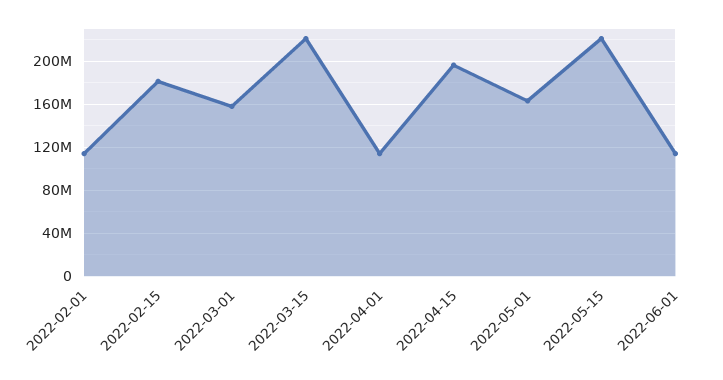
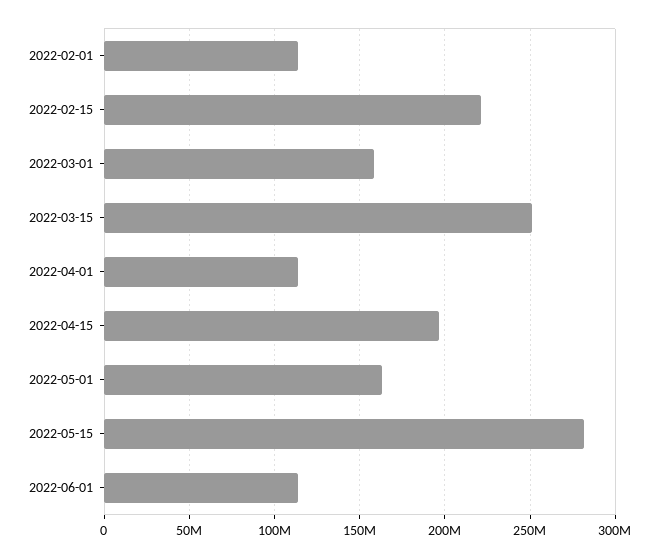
2022-02-15: 180000000 -> 220000000
2022-03-15: 220000000 -> 250000000
2022-05-15: 220000000 -> 280000000

